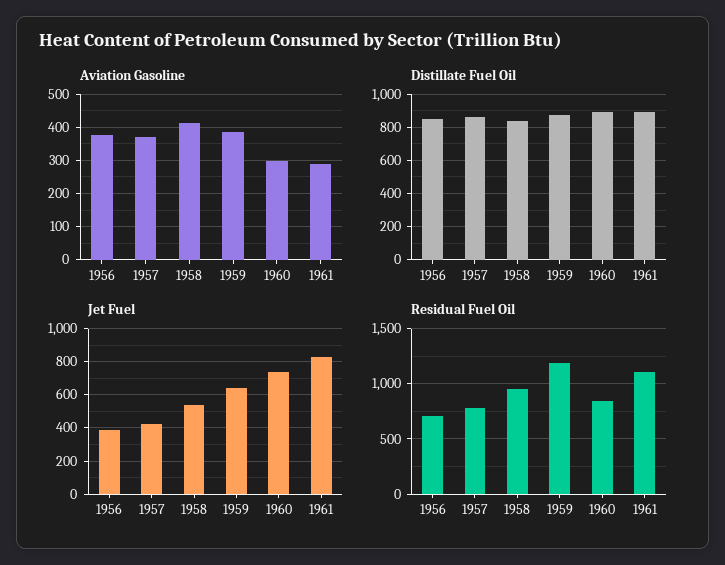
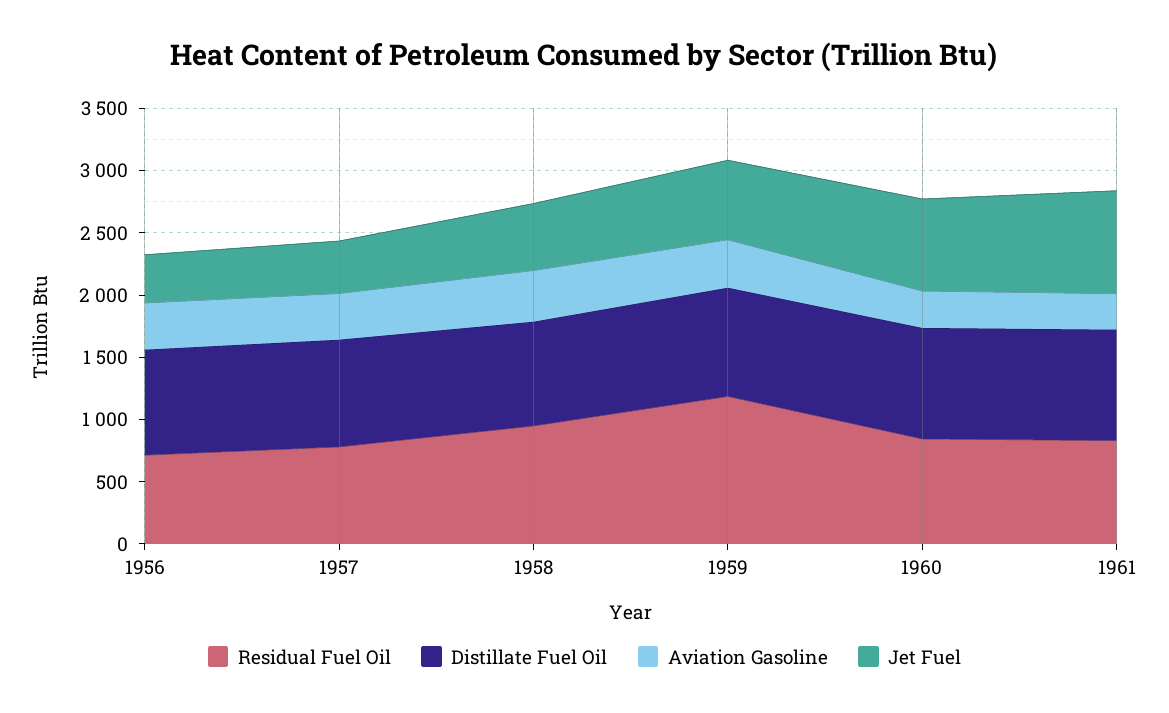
Residual Fuel Oil, 1961: 1100 -> 800

